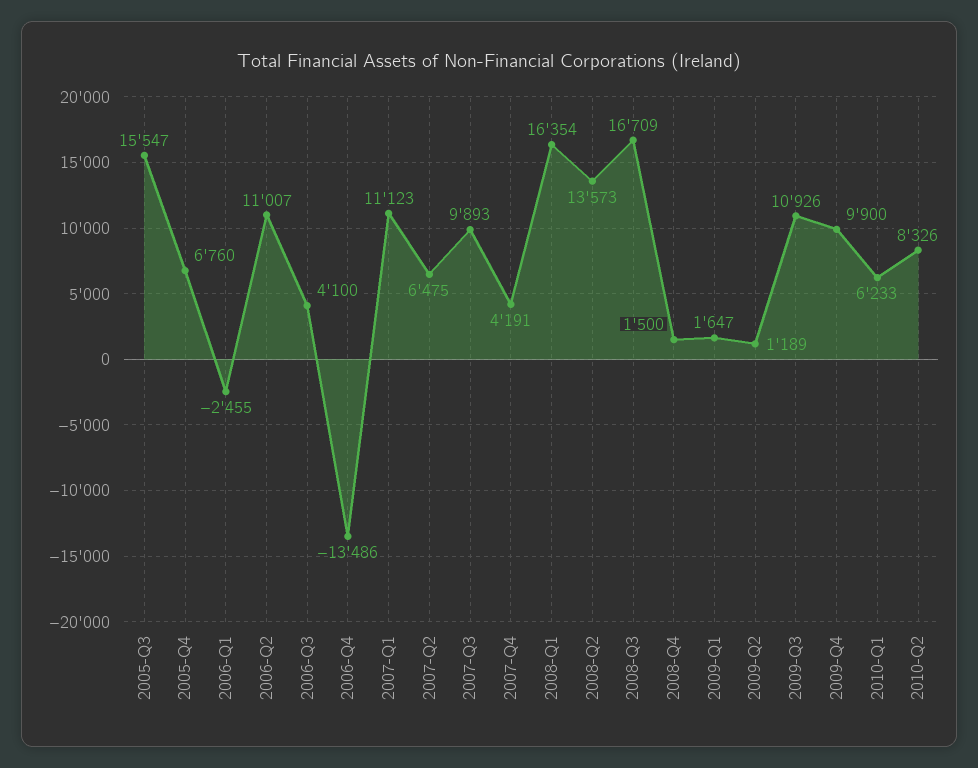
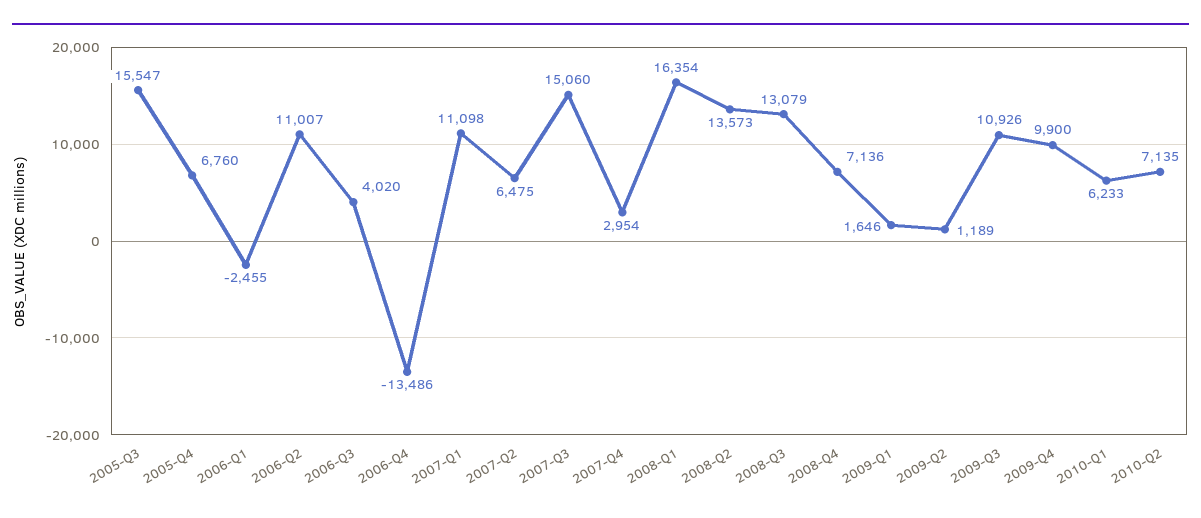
2006-Q3: 4100 -> 4020
2007-Q1: 11123 -> 11098
2007-Q3: 9893 -> 15060
2007-Q4: 4191 -> 2954
2008-Q3: 16709 -> 13079
2008-Q4: 1500 -> 7136
2009-Q1: 1647 -> 1646
2010-Q2: 8326 -> 7135

